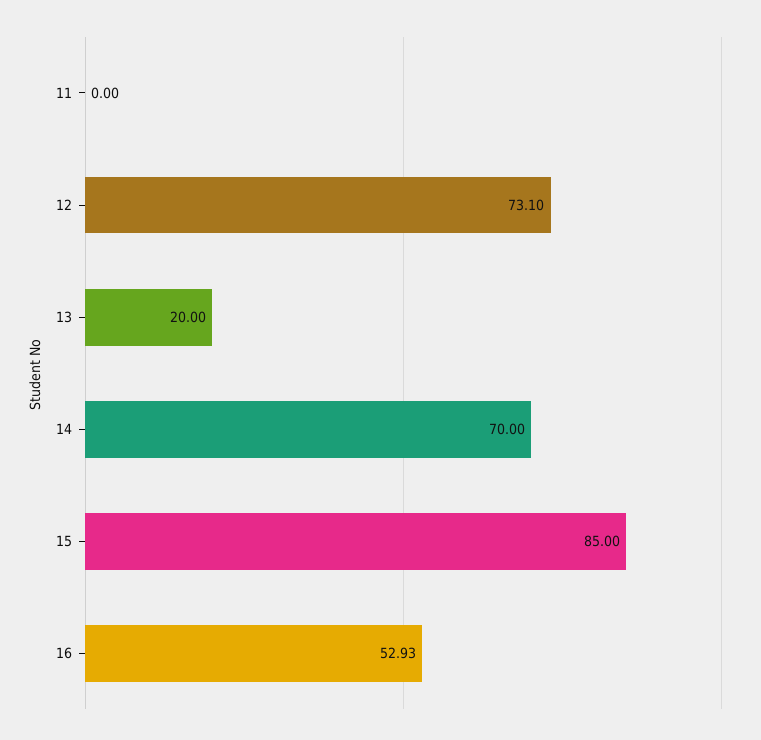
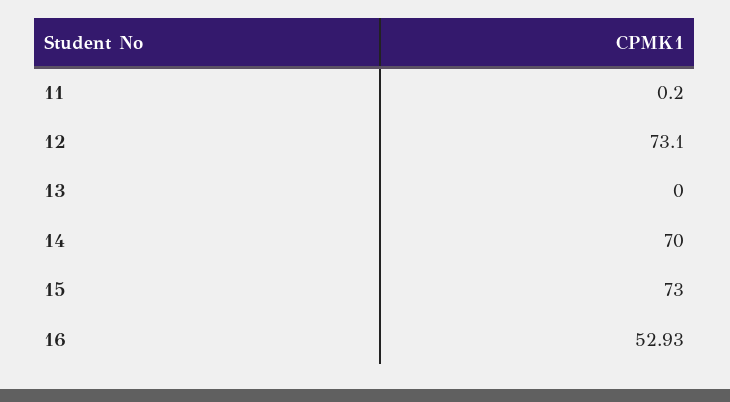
11: 0 -> 0.2
13: 20 -> 0
15: 85 -> 73

